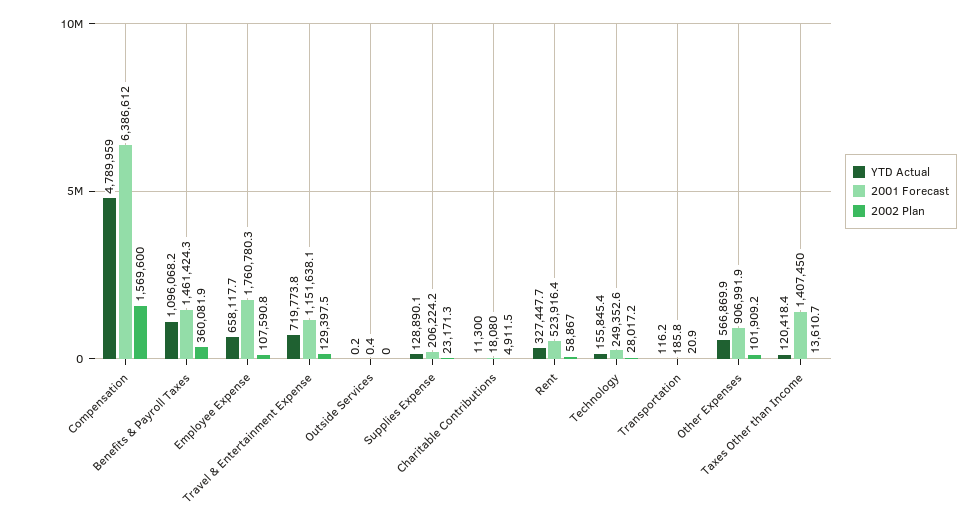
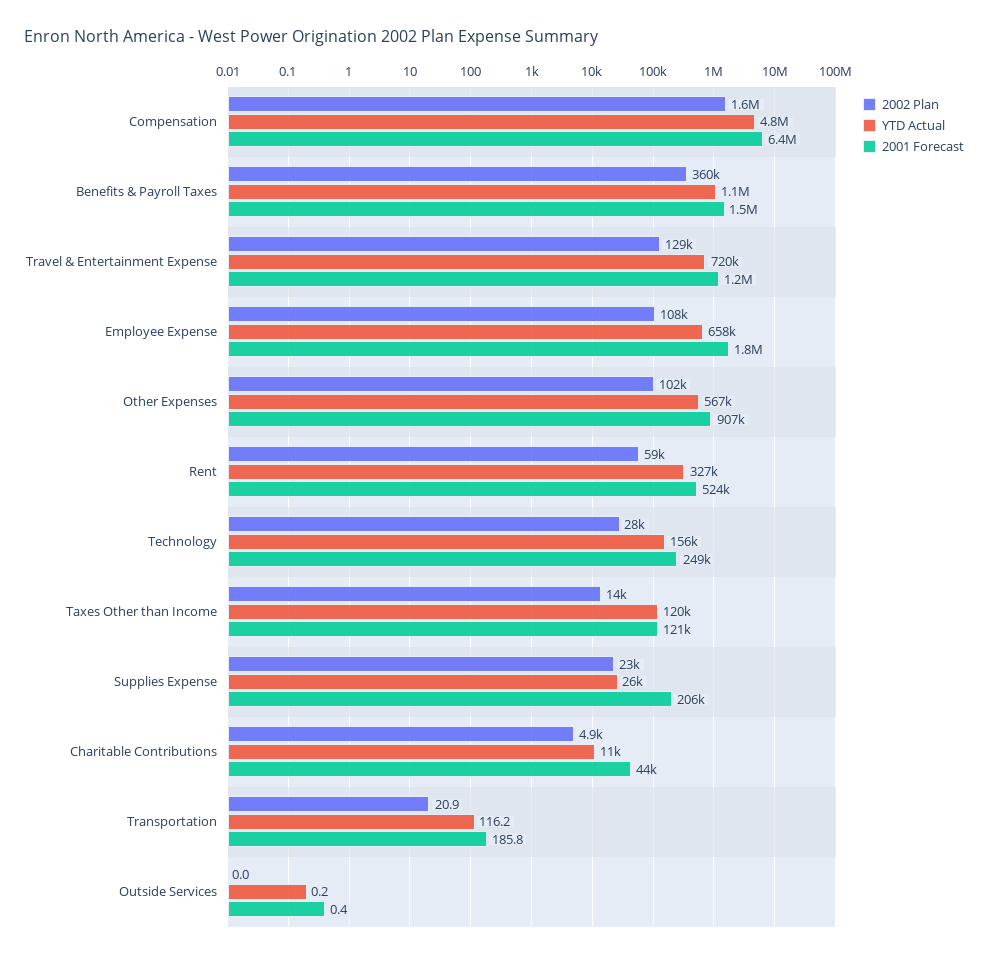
YTD Actual, Supplies Expense: 128890.1 -> 26000
2001 Forecast, Charitable Contributions: 18080 -> 44000
2001 Forecast, Taxes Other than Income: 1407450 -> 121000

